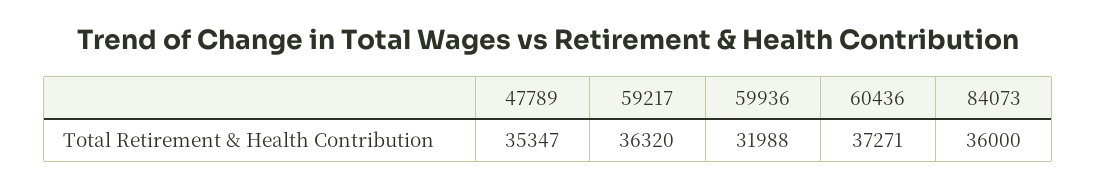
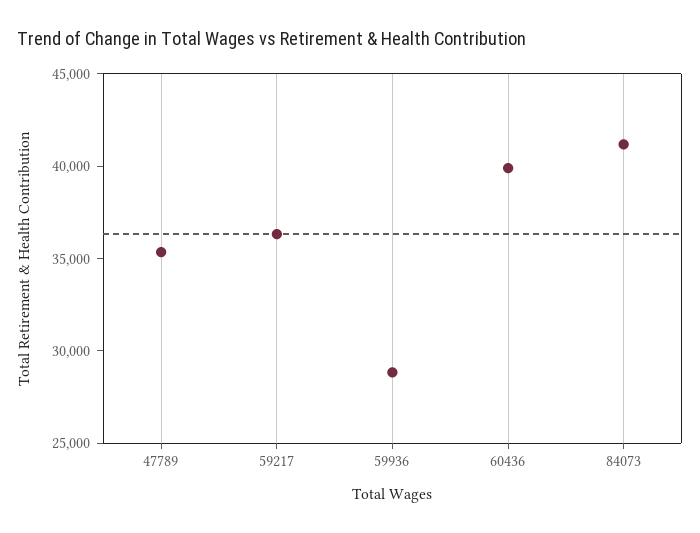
59936: 31988 -> 29000
60436: 37271 -> 40000
84073: 36000 -> 41000

